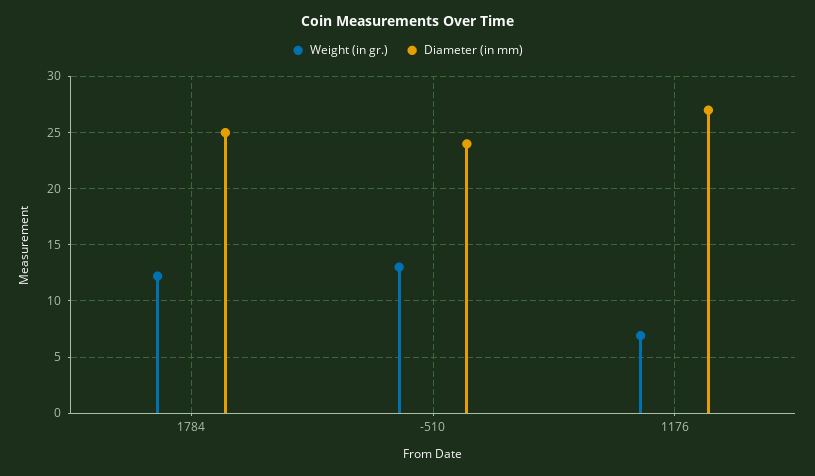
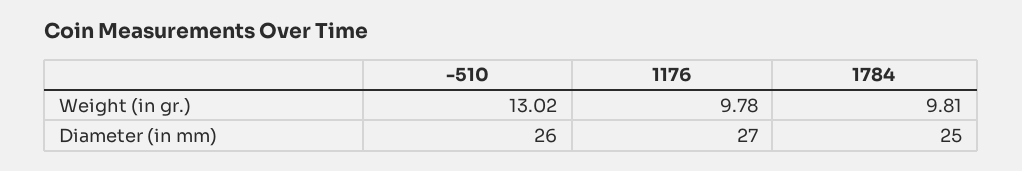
Weight (in gr.), 1784: 12 -> 9.81
Diameter (in mm), -510: 24 -> 26
Weight (in gr.), 1176: 7 -> 9.78

